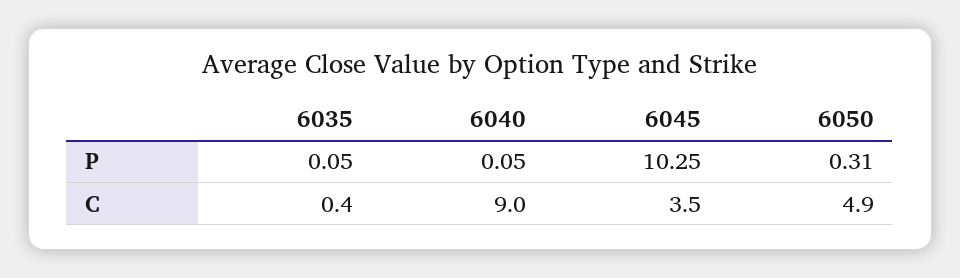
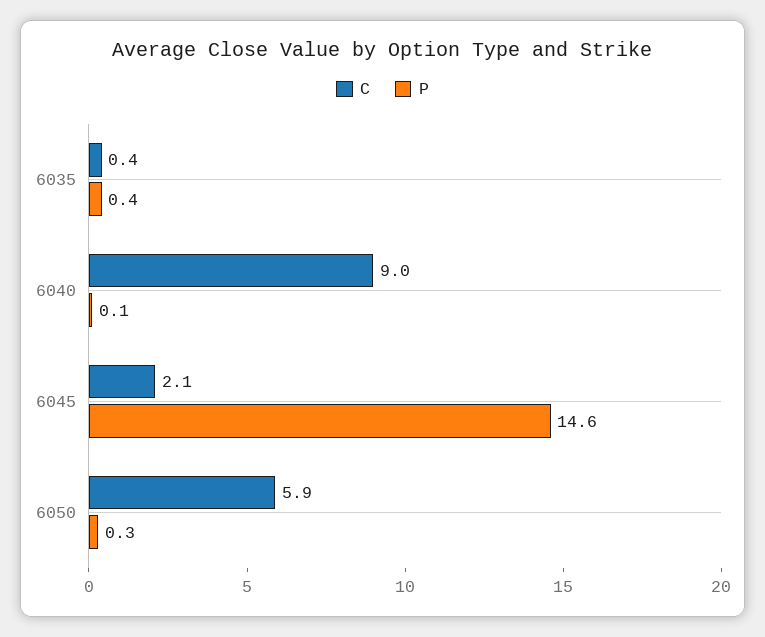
P, 6035: 0.05 -> 0.4
P, 6045: 10.25 -> 14.6
C, 6045: 3.5 -> 2.1
C, 6050: 4.9 -> 5.9

